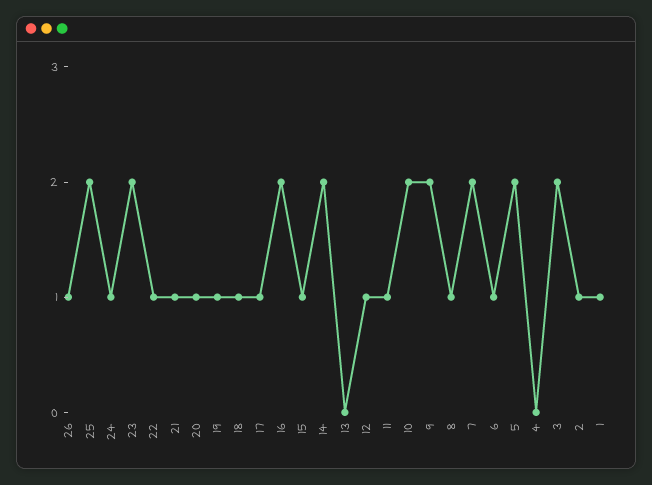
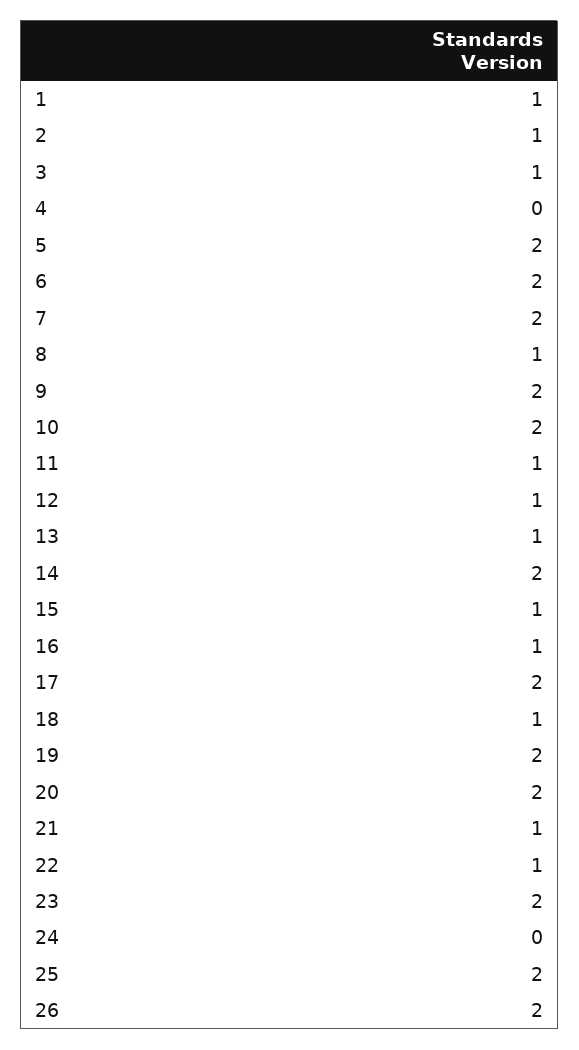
26: 1 -> 2
24: 1 -> 0
20: 1 -> 2
19: 1 -> 2
17: 1 -> 2
16: 2 -> 1
13: 0 -> 1
6: 1 -> 2
3: 2 -> 1

